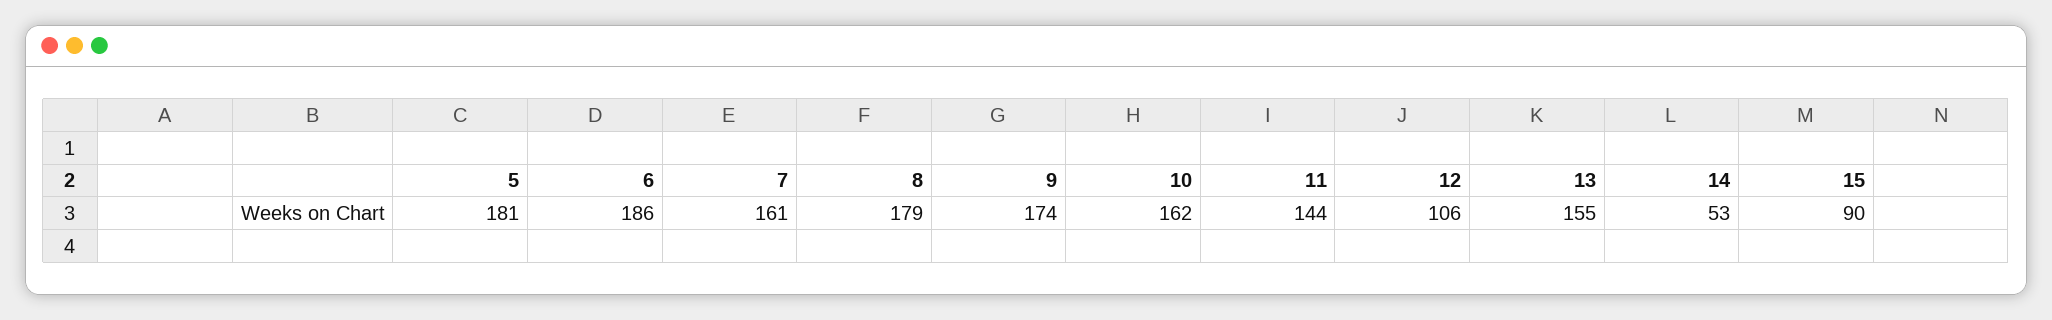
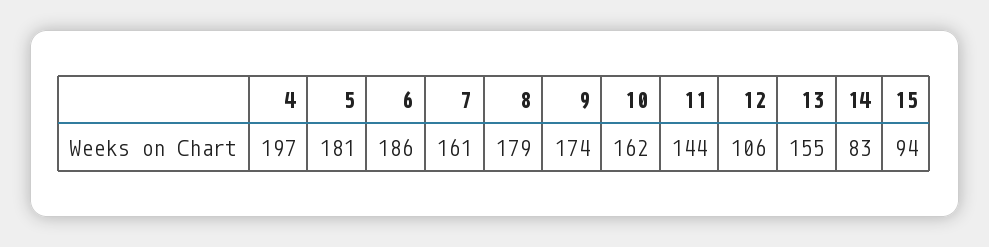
14: 53 -> 83
15: 90 -> 94
4: none -> 197

